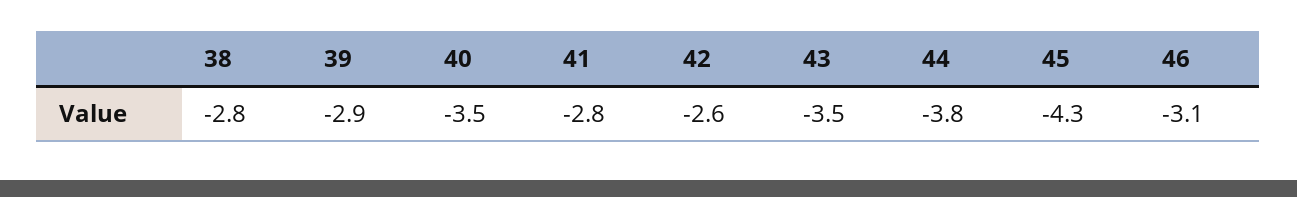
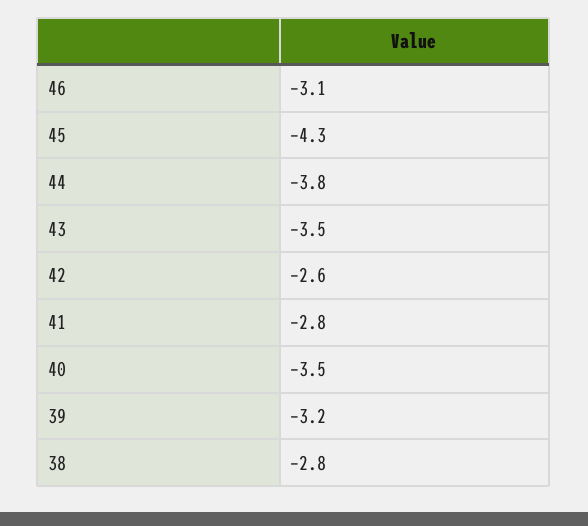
39: -2.9 -> -3.2

